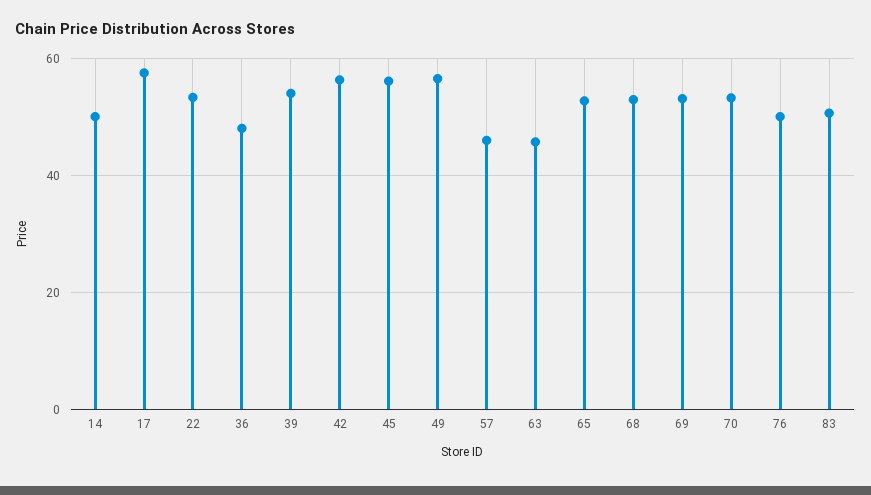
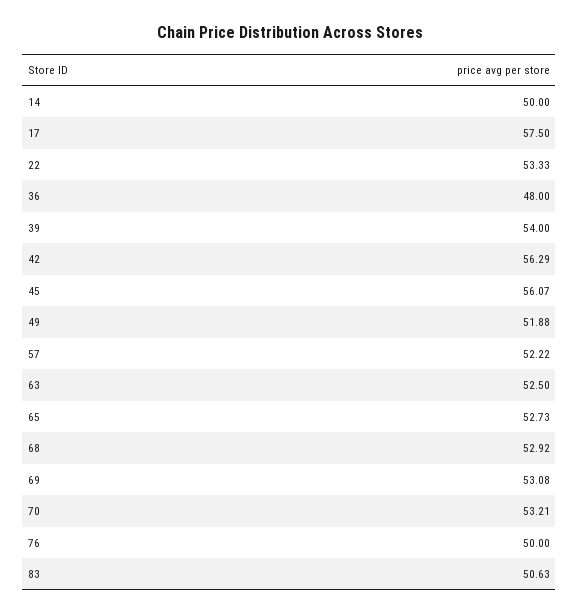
49: 56 -> 51.88
57: 46 -> 52.22
63: 46 -> 52.5

